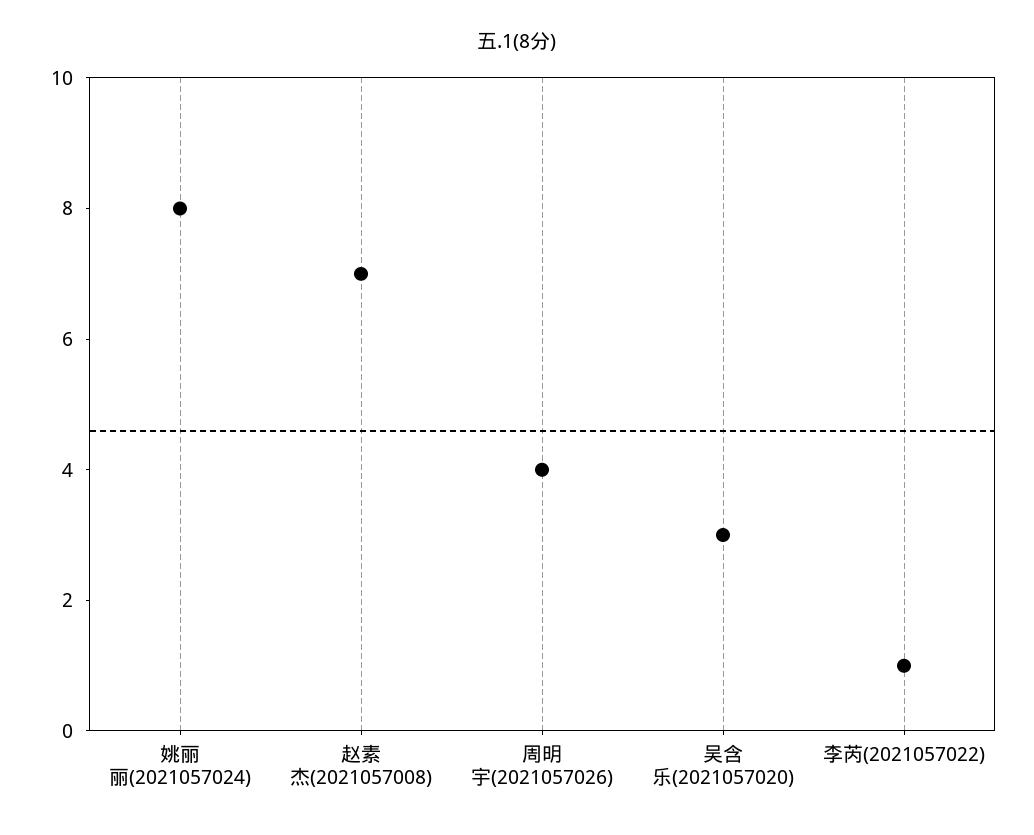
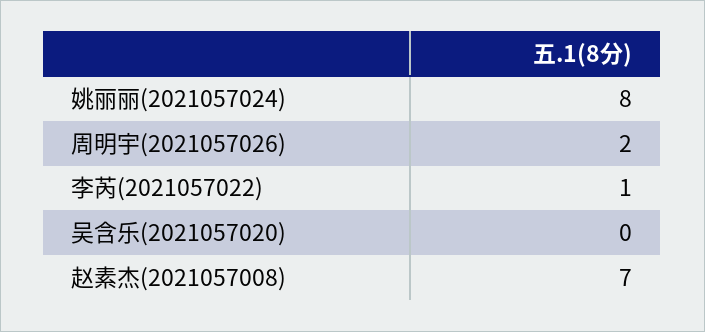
周明宇(2021057026): 4 -> 2
吴含乐(2021057020): 3 -> 0

